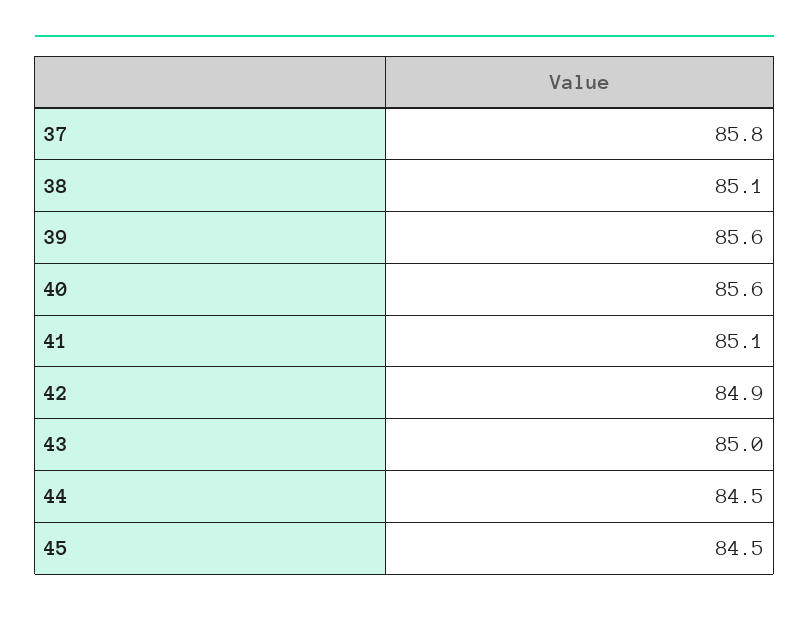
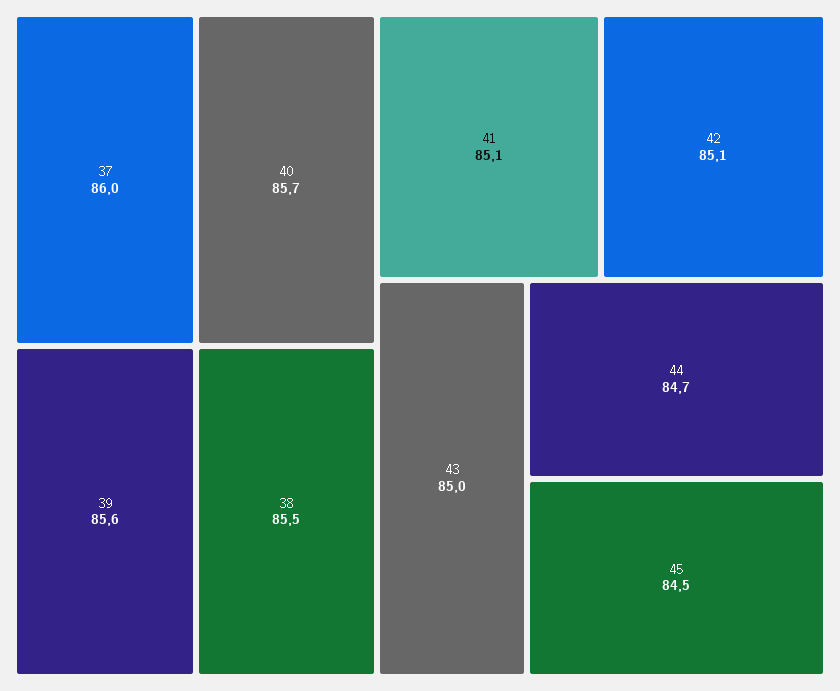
37: 85.8 -> 86
38: 85.1 -> 85.5
40: 85.6 -> 85.7
42: 84.9 -> 85.1
44: 84.5 -> 84.7

